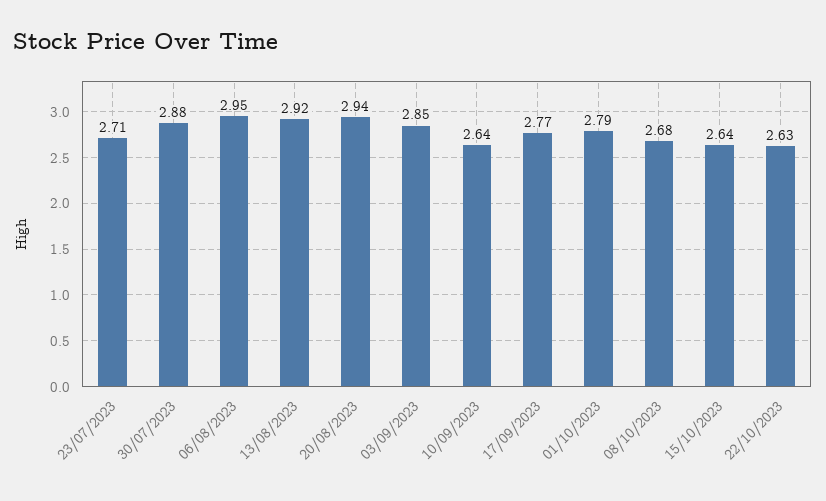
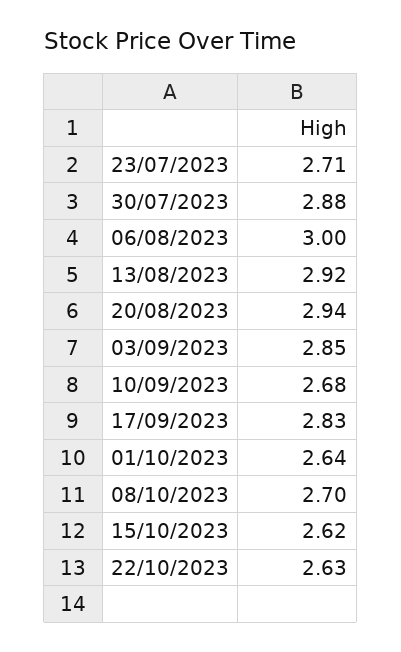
06/08/2023: 2.95 -> 3
10/09/2023: 2.64 -> 2.68
17/09/2023: 2.77 -> 2.83
01/10/2023: 2.79 -> 2.64
08/10/2023: 2.68 -> 2.7
15/10/2023: 2.64 -> 2.62

